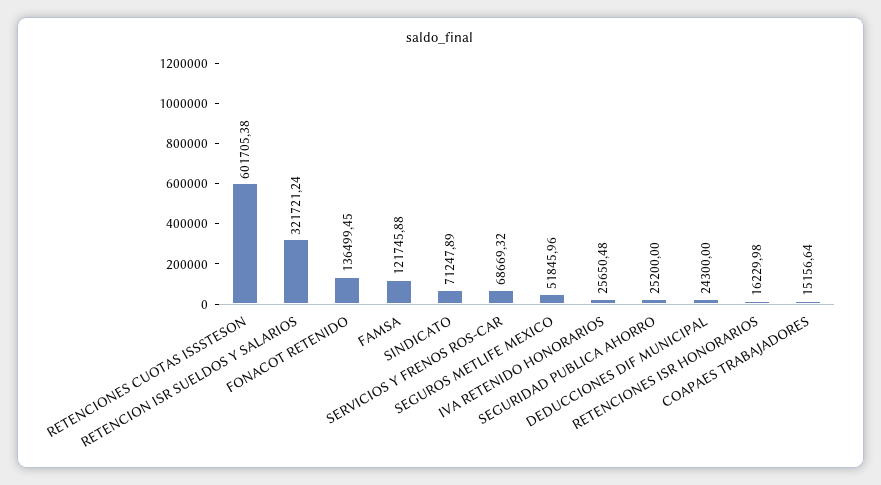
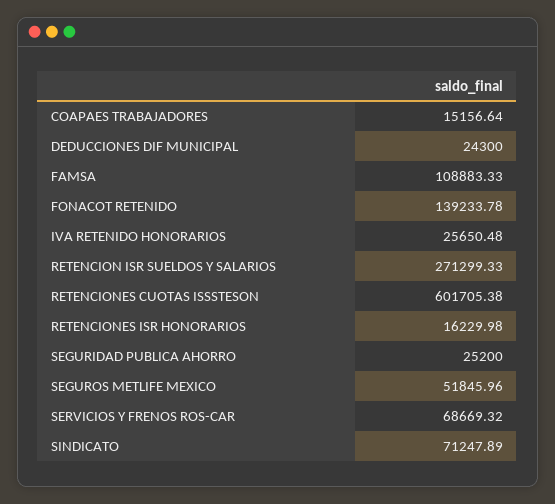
RETENCION ISR SUELDOS Y SALARIOS: 321721.24 -> 271299.33
FONACOT RETENIDO: 136499.45 -> 139233.78
FAMSA: 121745.88 -> 108883.33

